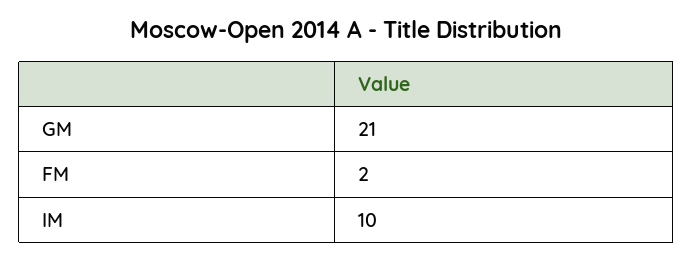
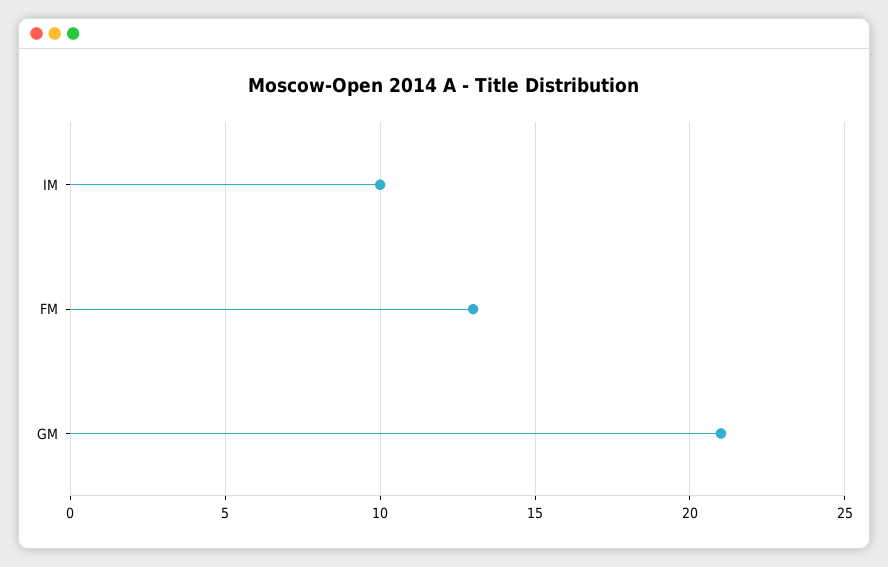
FM: 2 -> 13

